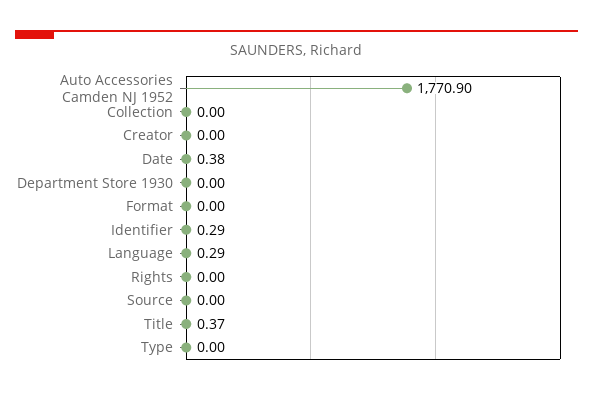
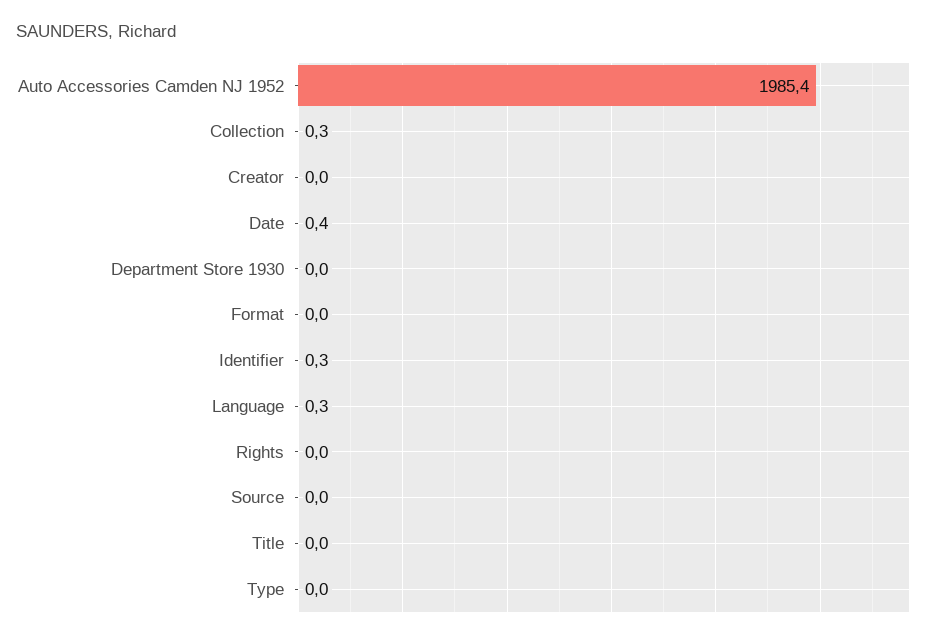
Auto Accessories Camden NJ 1952: 1770.9 -> 1985.4
Collection: 0 -> 0.3
Title: 0.37 -> 0

